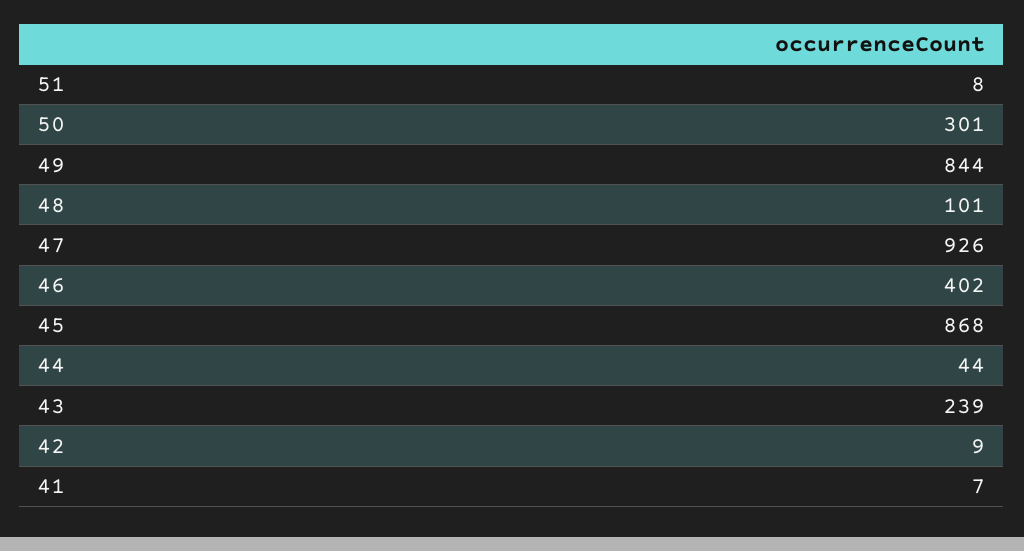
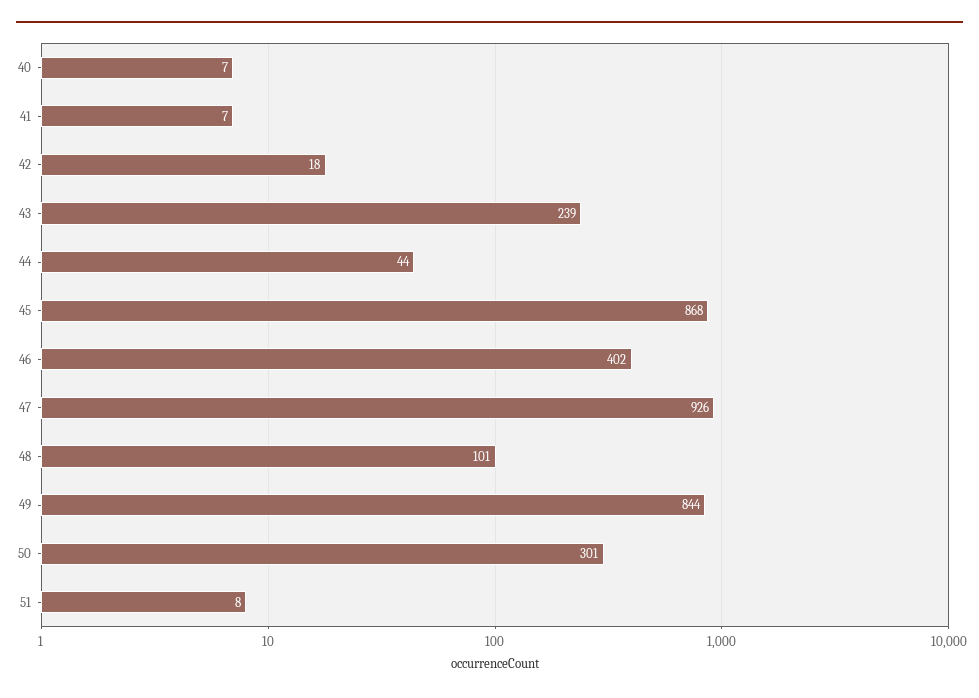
42: 9 -> 18
40: none -> 7

